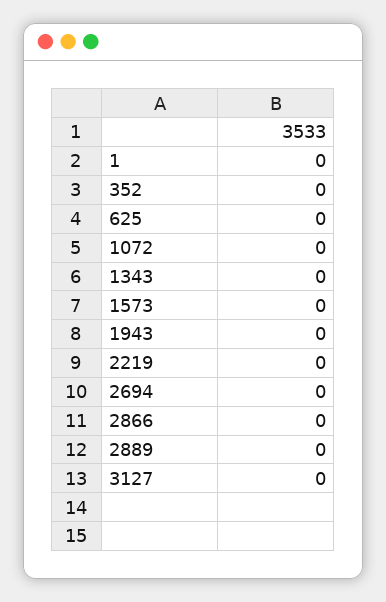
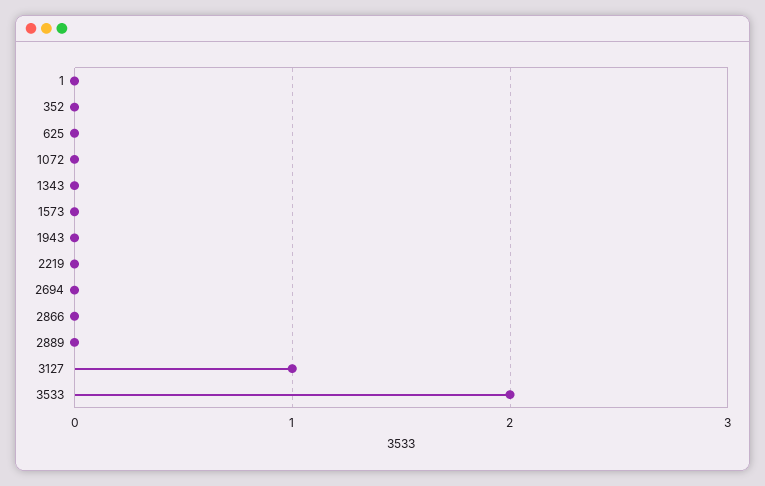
3127: 0 -> 1
3533: none -> 2

